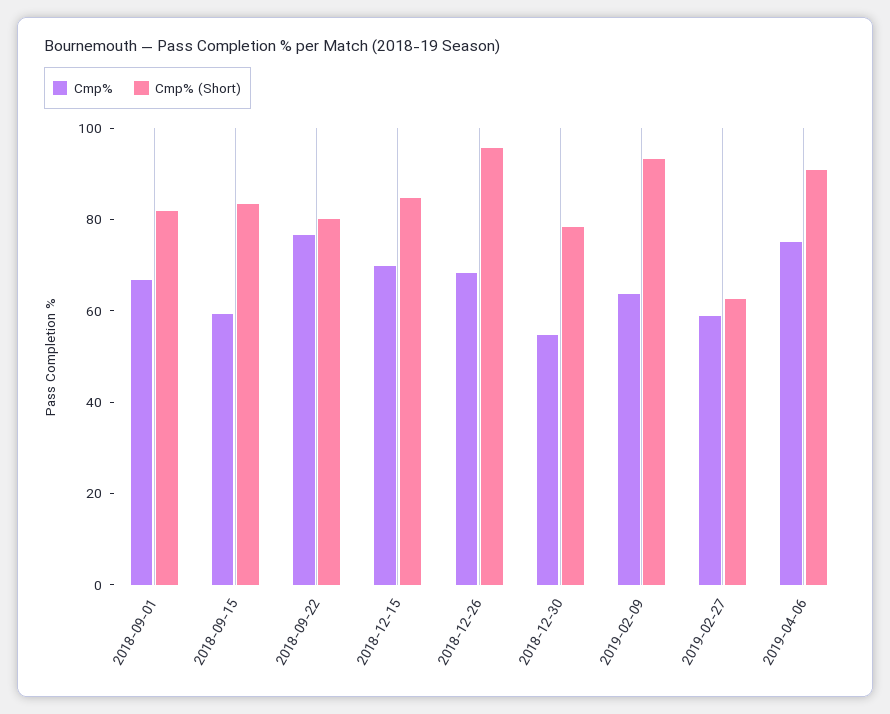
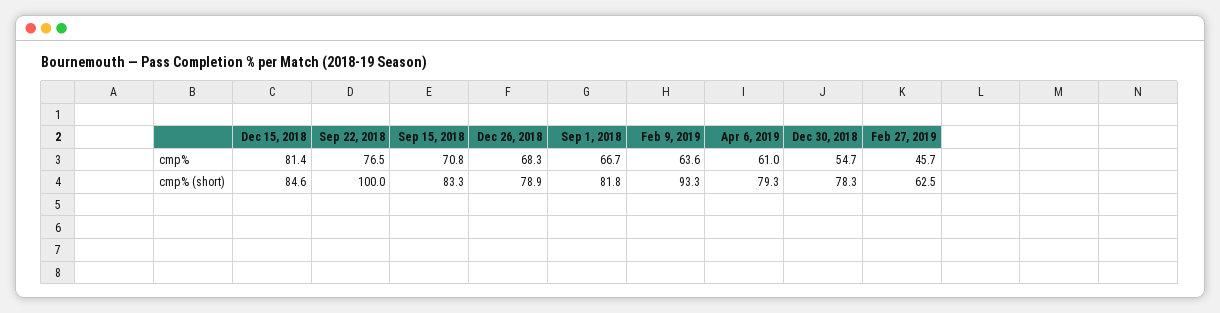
Cmp%, 2018-09-15: 60 -> 70.8
Cmp% (Short), 2018-09-22: 80 -> 100
Cmp%, 2018-12-15: 70 -> 81.4
Cmp% (Short), 2018-12-26: 95 -> 78.9
Cmp%, 2019-02-27: 60 -> 45.7
Cmp%, 2019-04-06: 75 -> 61
Cmp% (Short), 2019-04-06: 90 -> 79.3

